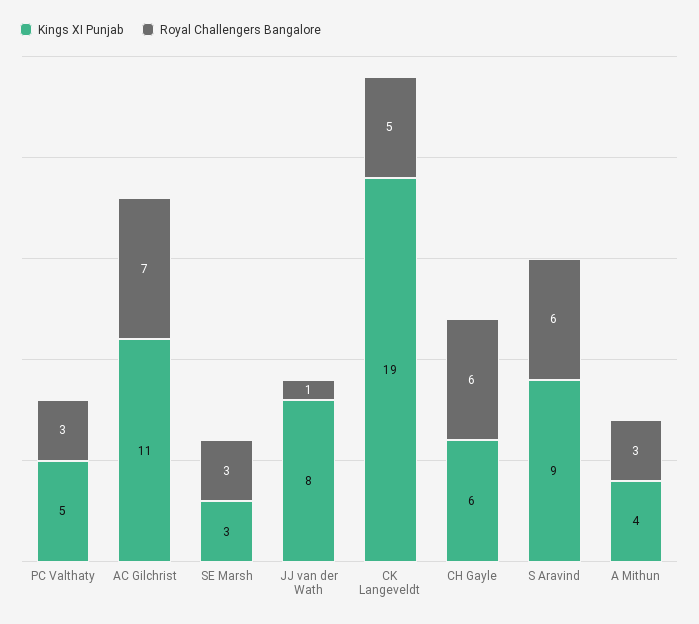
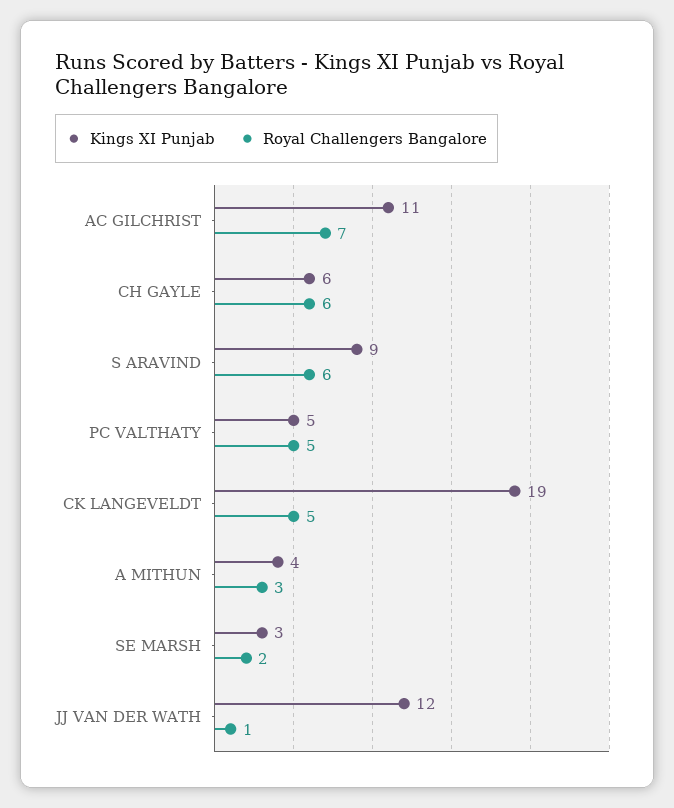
Royal Challengers Bangalore, PC Valthaty: 3 -> 5
Royal Challengers Bangalore, SE Marsh: 3 -> 2
Kings XI Punjab, JJ van der Wath: 8 -> 12

